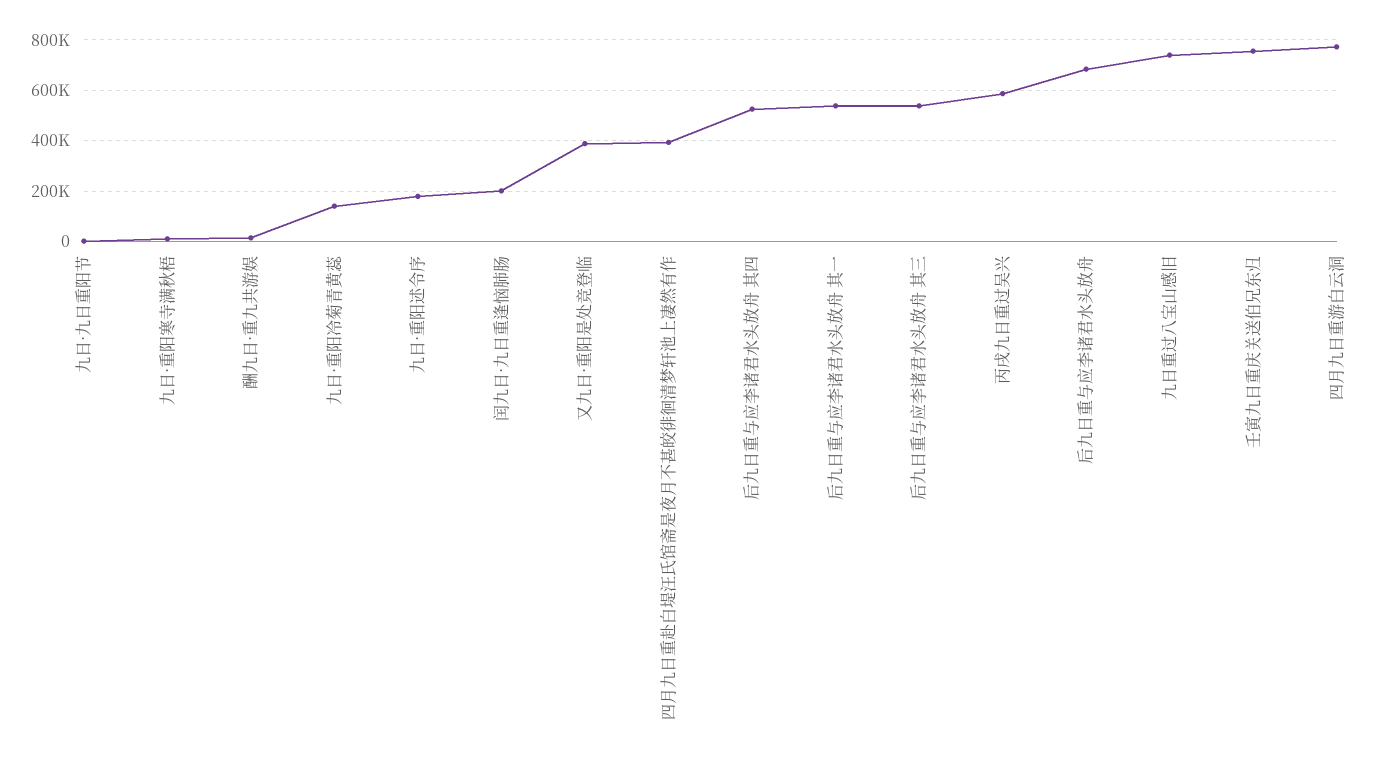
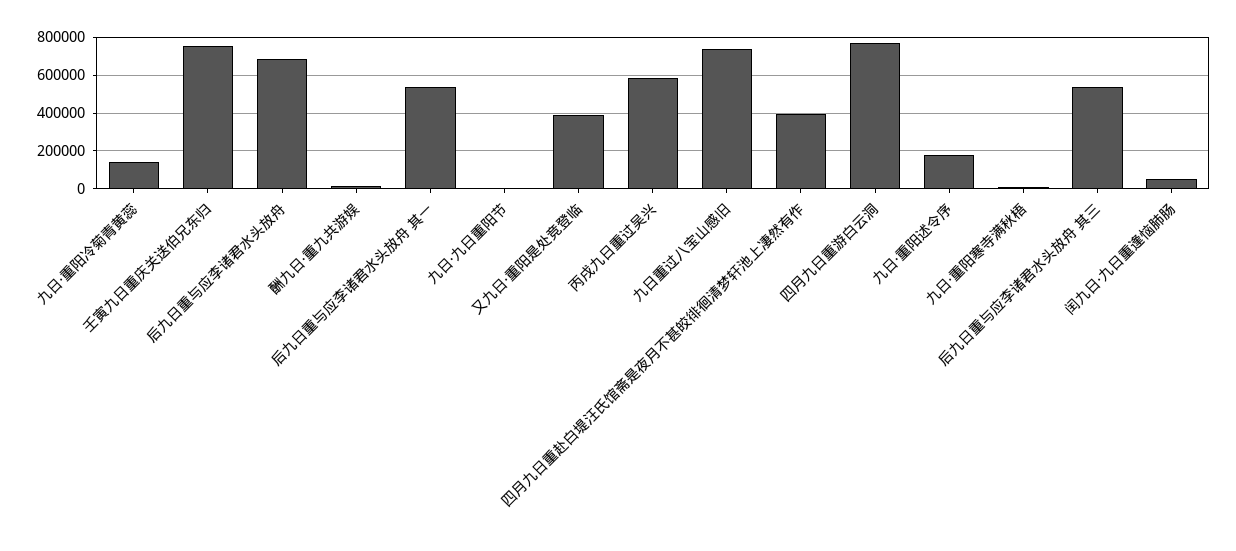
闰九日·九日重逢恼肺肠: 200000 -> 50000
后九日重与应李诸君水头放舟 其四: 525000 -> none

